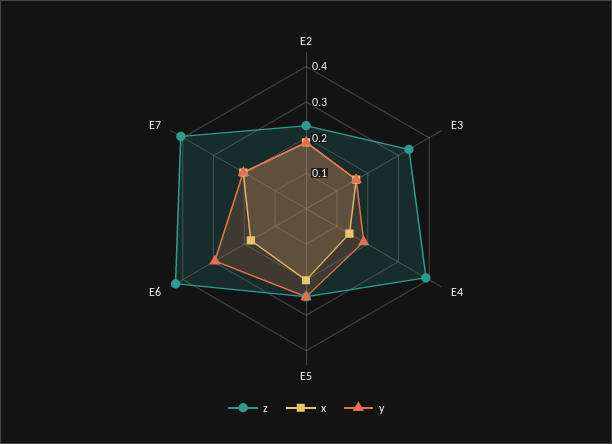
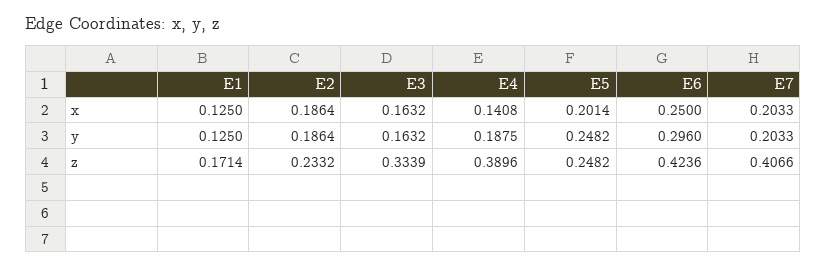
x, E6: 0.175 -> 0.25
x, E1: none -> 0.125
y, E1: none -> 0.125
z, E1: none -> 0.1714

